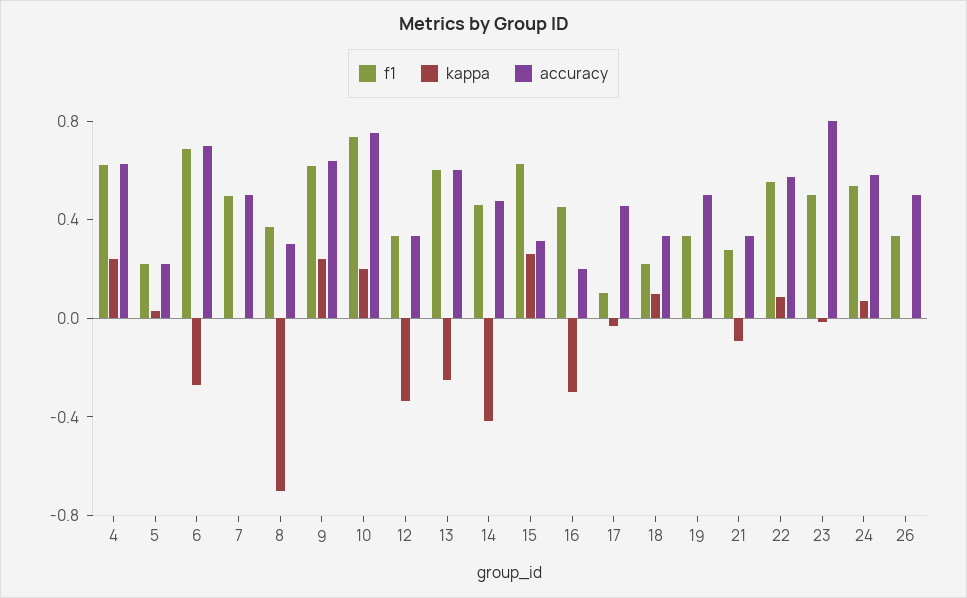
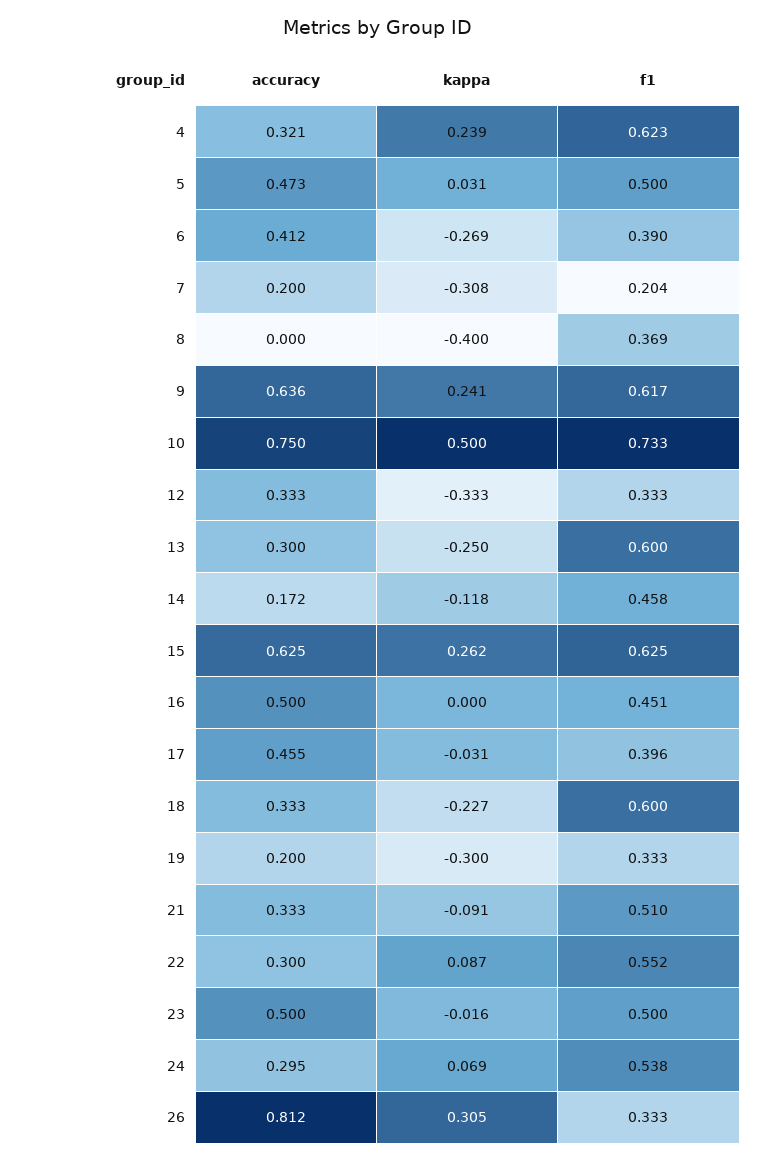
accuracy, 4: 0.6 -> 0.321
f1, 5: 0.2 -> 0.5
accuracy, 5: 0.2 -> 0.473
f1, 6: 0.7 -> 0.39
accuracy, 6: 0.7 -> 0.412
f1, 7: 0.5 -> 0.204
kappa, 7: 0 -> -0.308
accuracy, 7: 0.5 -> 0.2
kappa, 8: -0.7 -> -0.4
accuracy, 8: 0.3 -> 0
kappa, 10: 0.2 -> 0.5
accuracy, 13: 0.6 -> 0.3
kappa, 14: -0.4 -> -0.118
accuracy, 14: 0.5 -> 0.172
accuracy, 15: 0.3 -> 0.625
kappa, 16: -0.3 -> 0
accuracy, 16: 0.2 -> 0.5
f1, 17: 0.1 -> 0.396
f1, 18: 0.2 -> 0.6
kappa, 18: 0.1 -> -0.227
kappa, 19: 0 -> -0.3
accuracy, 19: 0.5 -> 0.2
f1, 21: 0.3 -> 0.51
accuracy, 22: 0.6 -> 0.3
accuracy, 23: 0.8 -> 0.5
accuracy, 24: 0.6 -> 0.295
kappa, 26: 0 -> 0.305
accuracy, 26: 0.5 -> 0.812

